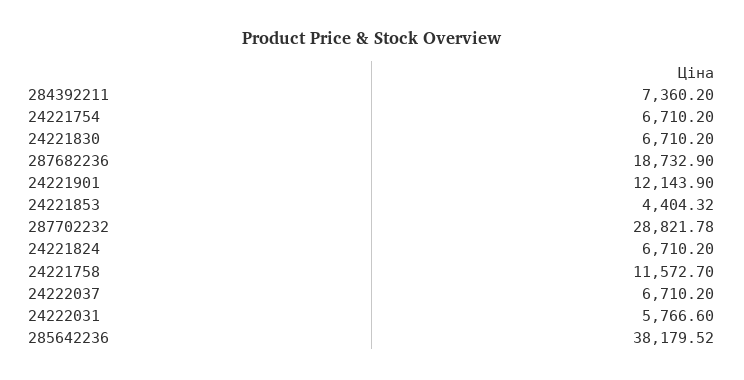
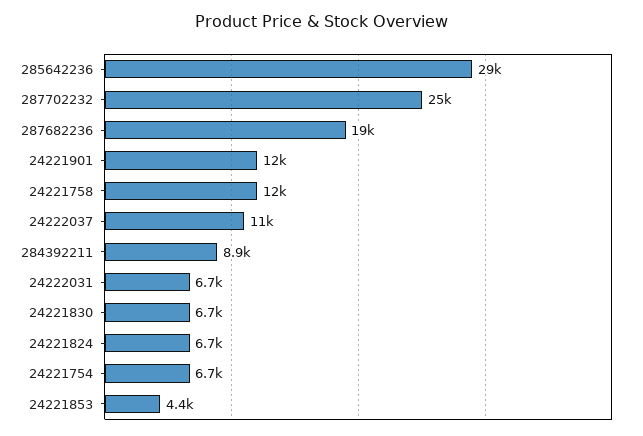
284392211: 7360.2 -> 8900
287702232: 28821.78 -> 25000
24222037: 6710.2 -> 11000
24222031: 5766.6 -> 6700
285642236: 38179.52 -> 29000

